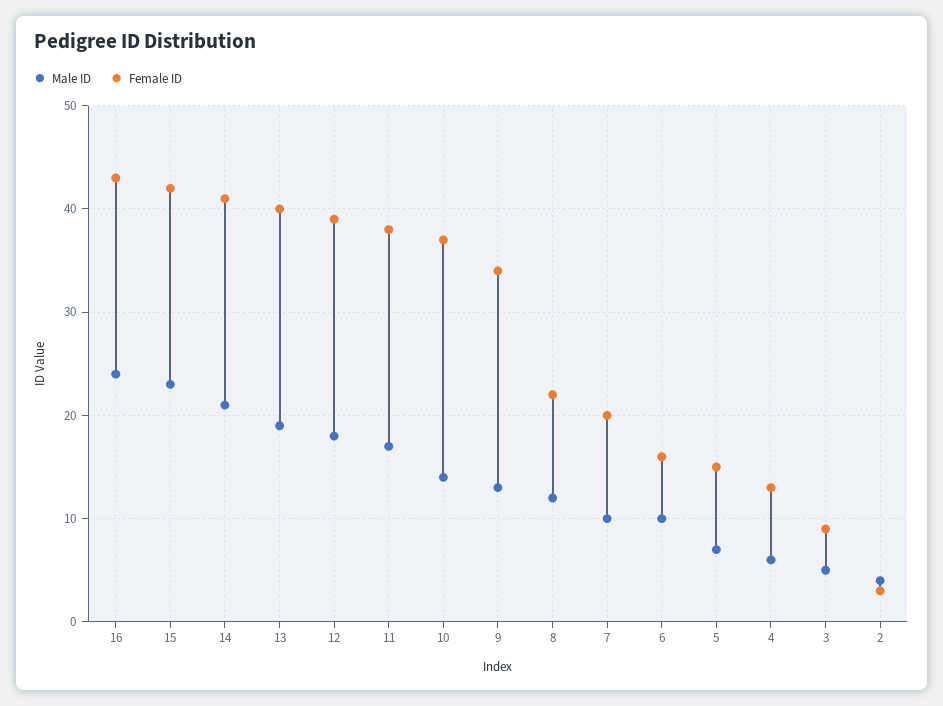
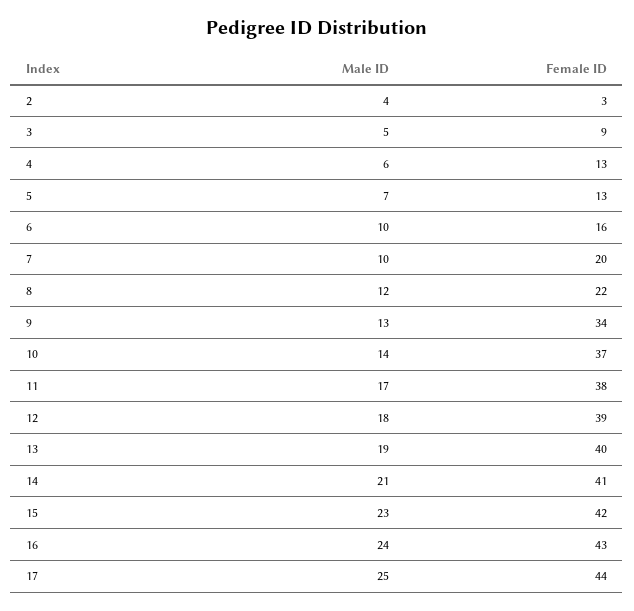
Female ID, 5: 15 -> 13
Male ID, 17: none -> 25
Female ID, 17: none -> 44

